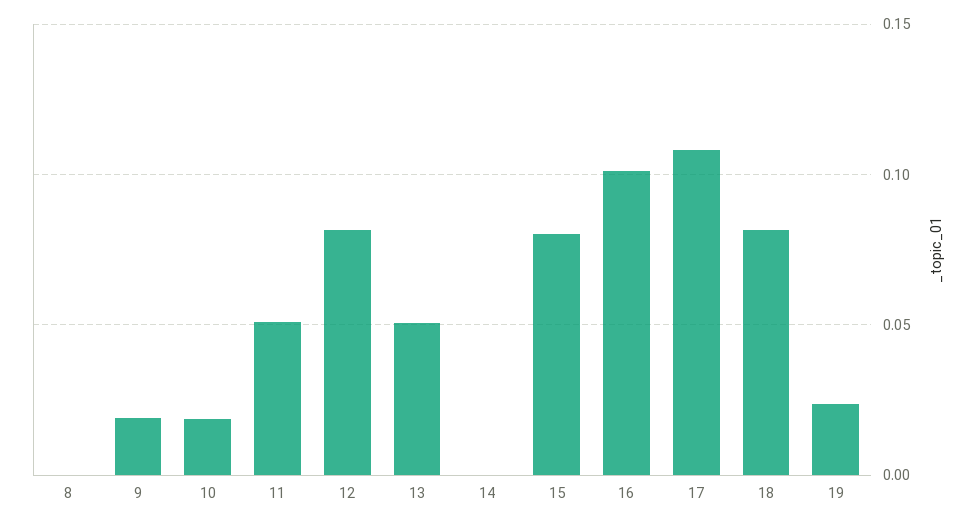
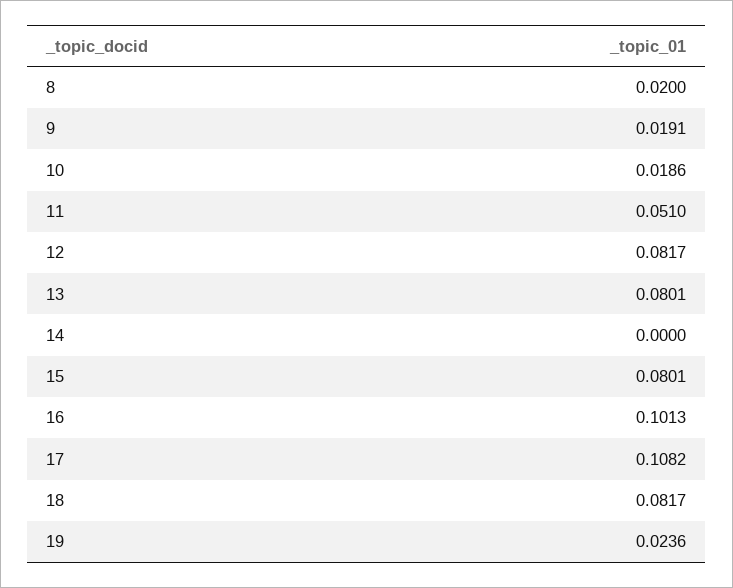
8: 0 -> 0.02
13: 0.05 -> 0.0801

